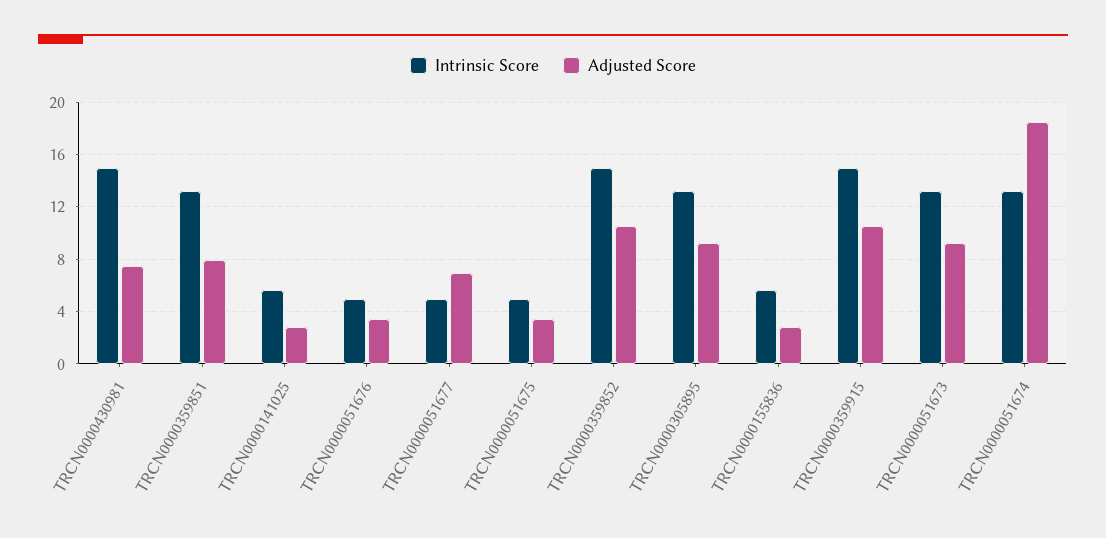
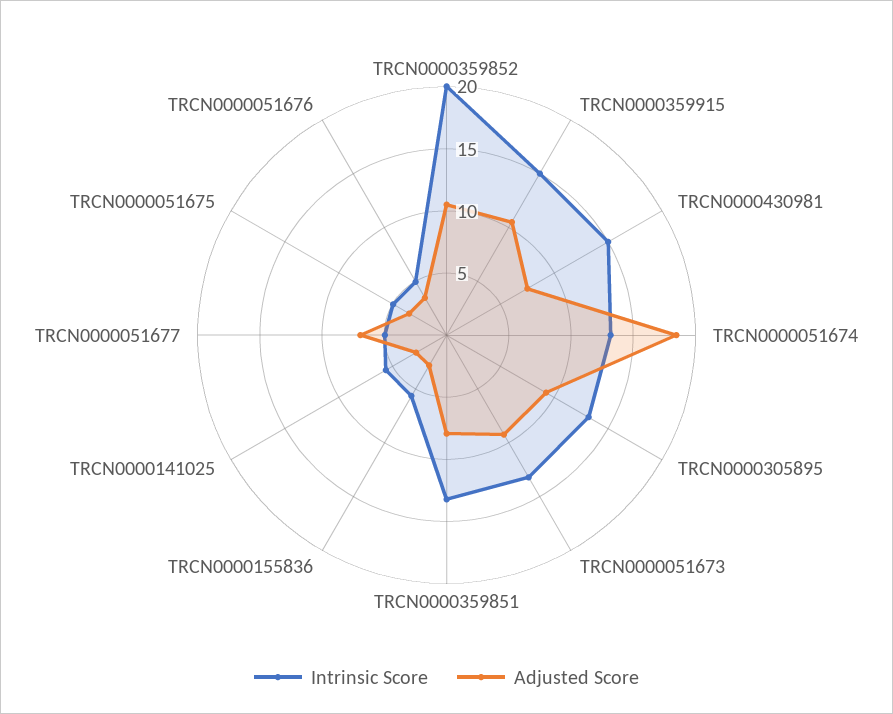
Intrinsic Score, TRCN0000359852: 15 -> 20

